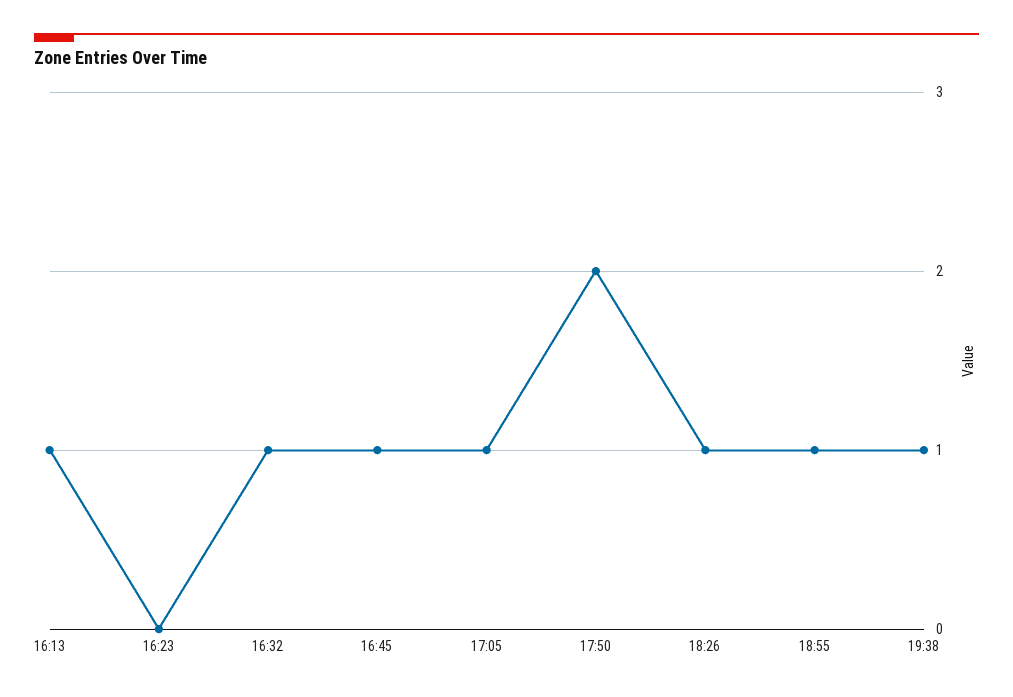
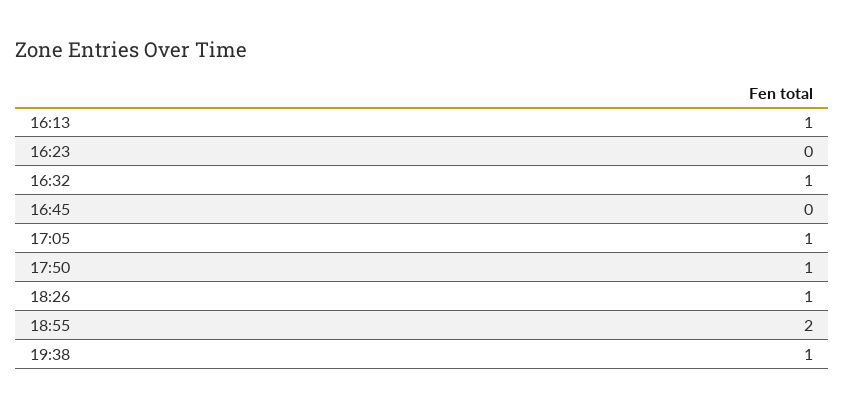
16:45: 1 -> 0
17:50: 2 -> 1
18:55: 1 -> 2

